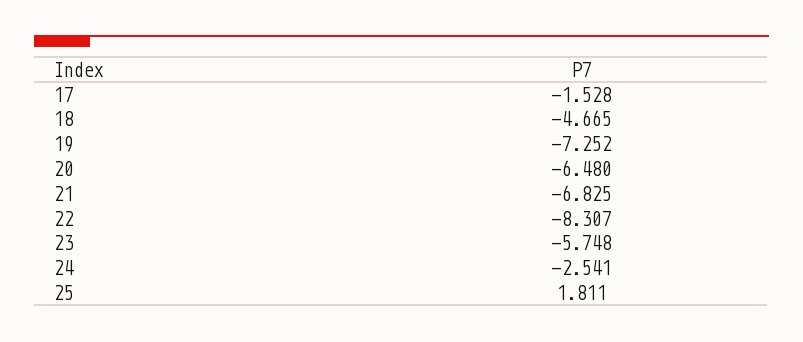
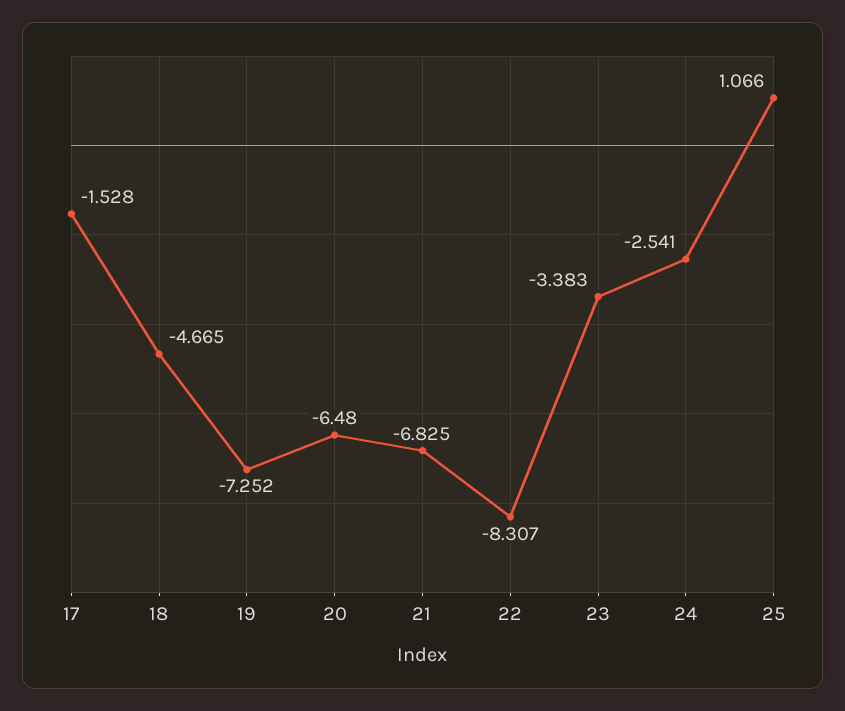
23: -5.748 -> -3.383
25: 1.811 -> 1.066

